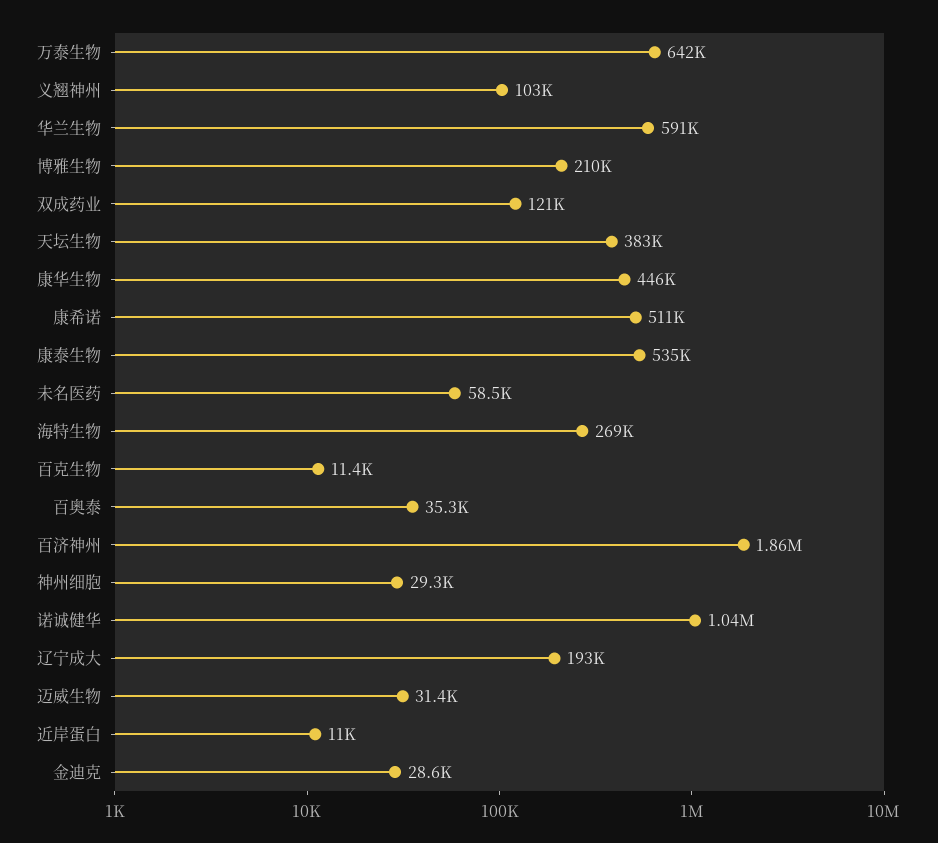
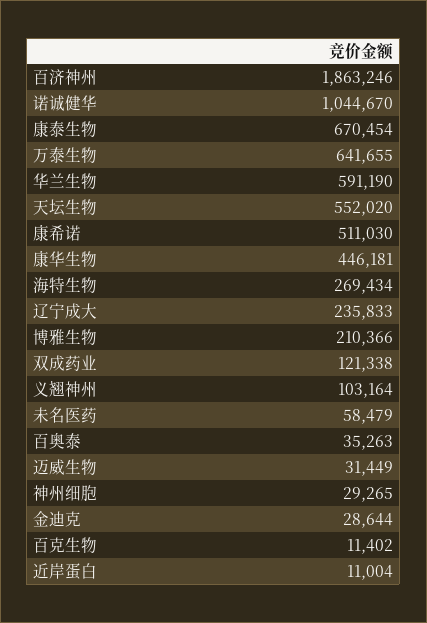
天坛生物: 383000 -> 552020
康泰生物: 535000 -> 670454
辽宁成大: 193000 -> 235833

